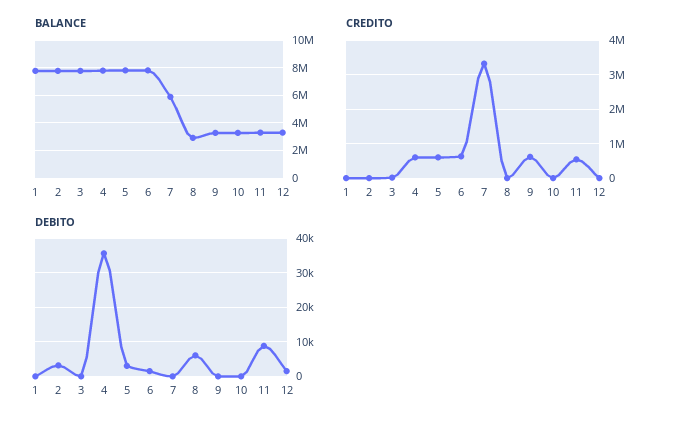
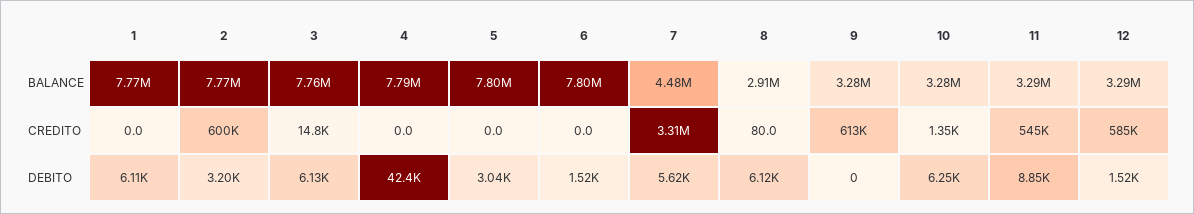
BALANCE, 7: 6000000 -> 4480000
CREDITO, 2: 0 -> 600000
CREDITO, 4: 600000 -> 0
CREDITO, 5: 600000 -> 0
CREDITO, 6: 600000 -> 0
CREDITO, 12: 0 -> 585000
DEBITO, 1: 0 -> 6110
DEBITO, 3: 0 -> 6130
DEBITO, 4: 36000 -> 42400
DEBITO, 7: 0 -> 5620
DEBITO, 10: 0 -> 6250

